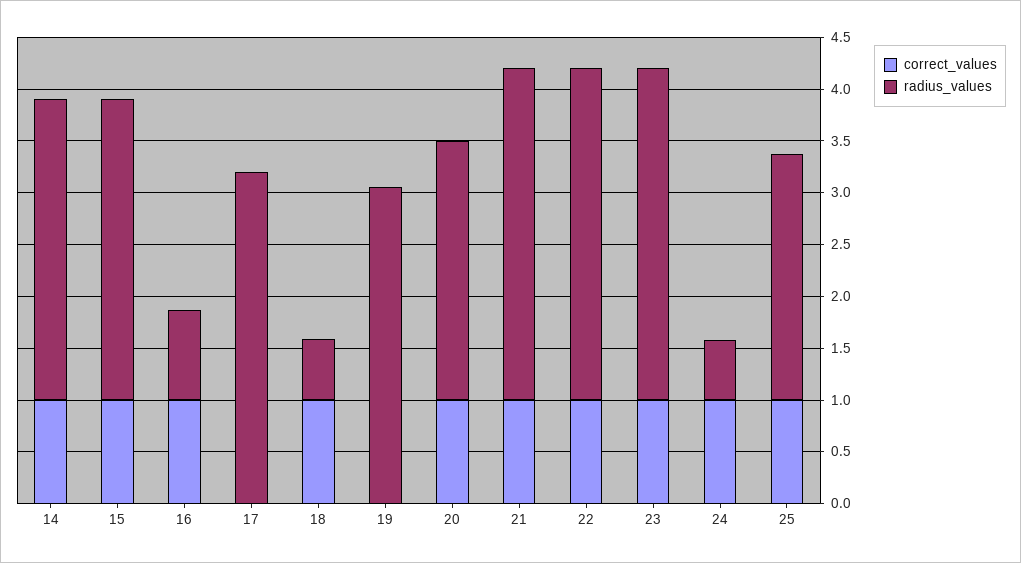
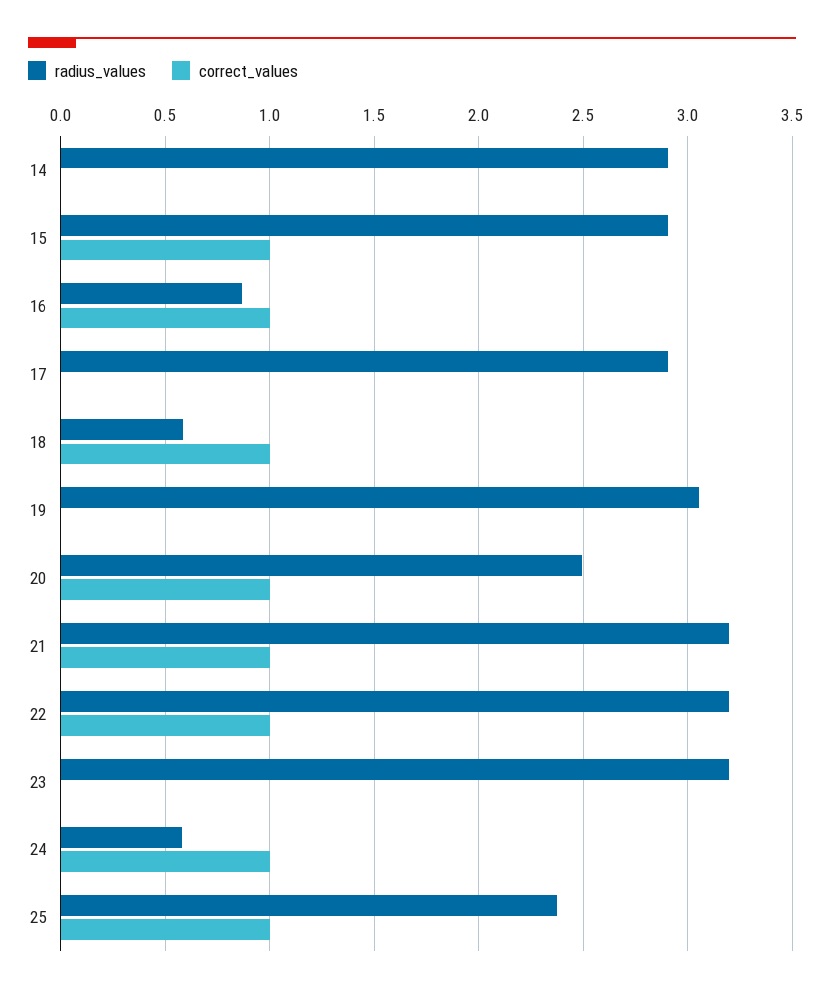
correct_values, 14: 1 -> 0
radius_values, 17: 3.2 -> 2.9
correct_values, 23: 1 -> 0

